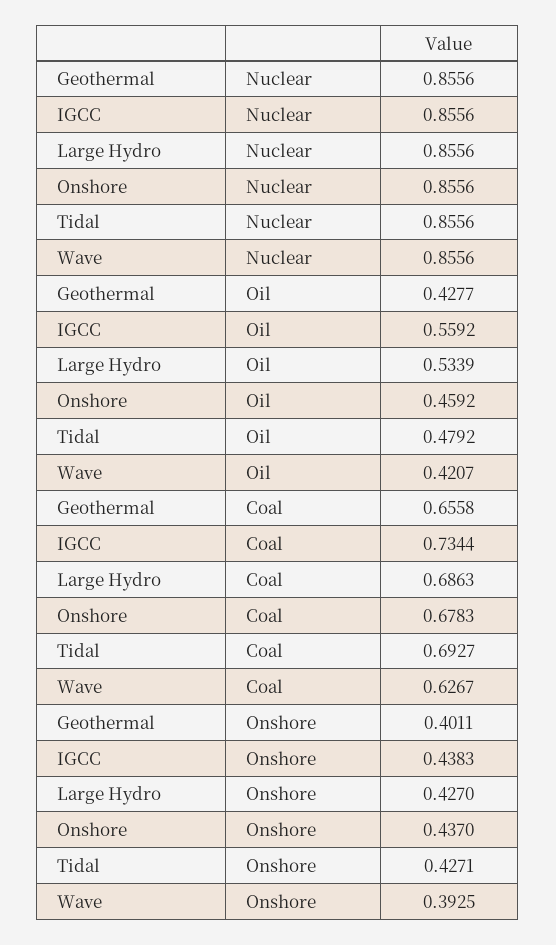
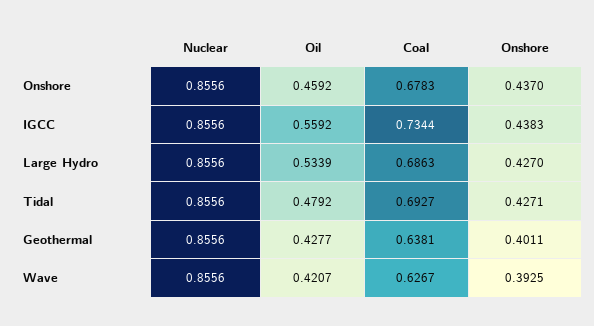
Geothermal, Coal: 0.6558 -> 0.6381

